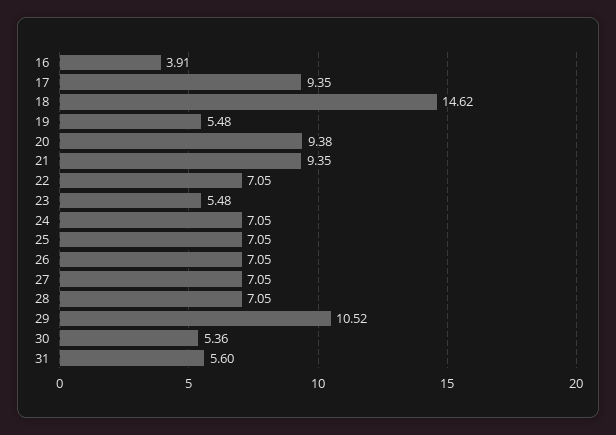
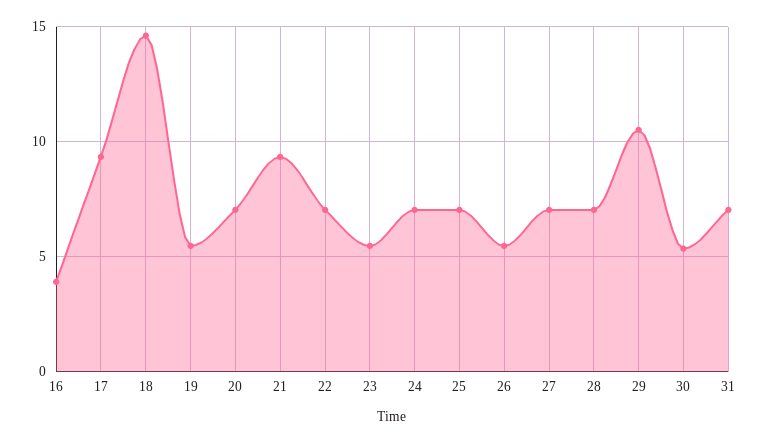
20: 9.38 -> 7
26: 7.05 -> 5.5
31: 5.6 -> 7

